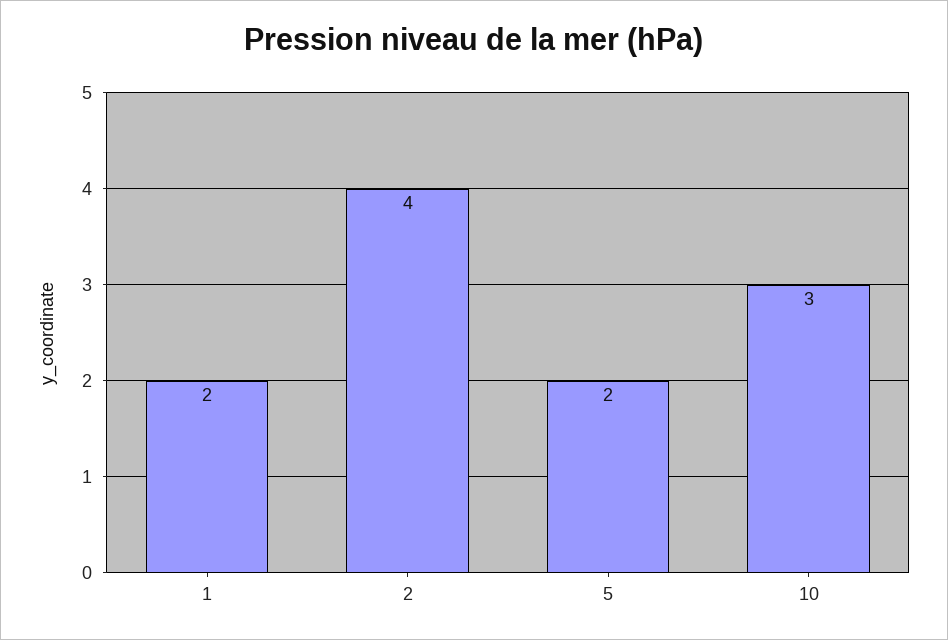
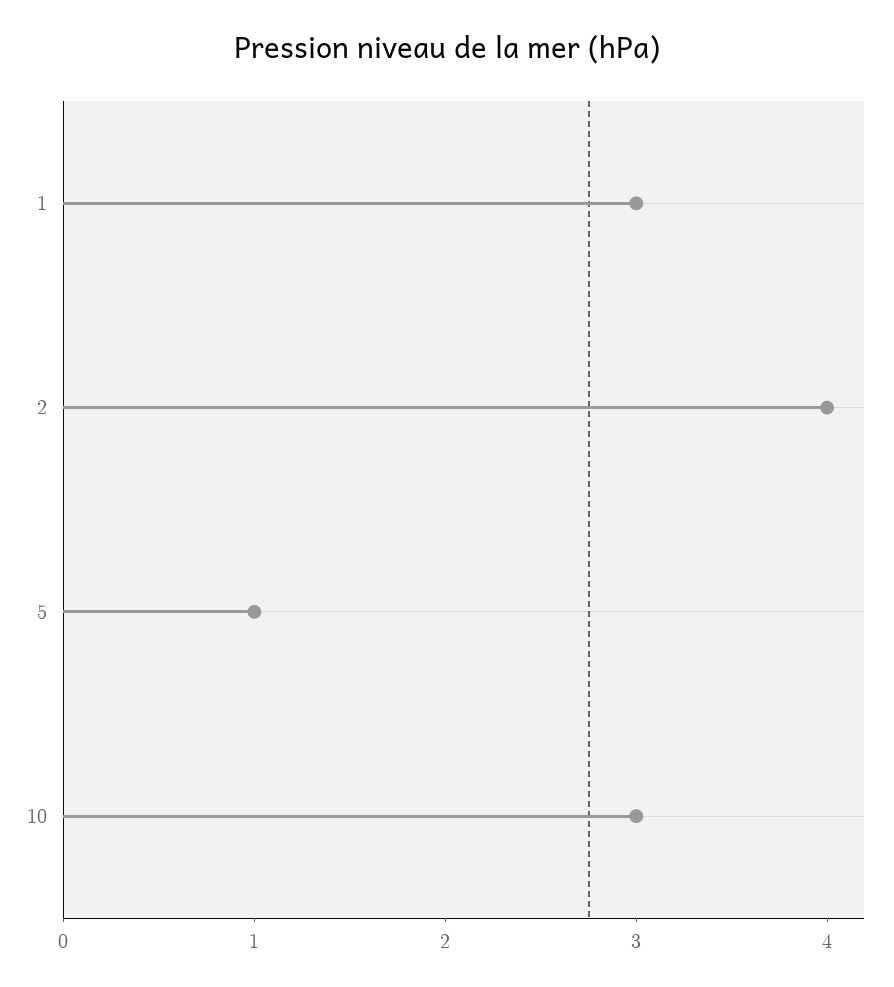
1: 2 -> 3
5: 2 -> 1

